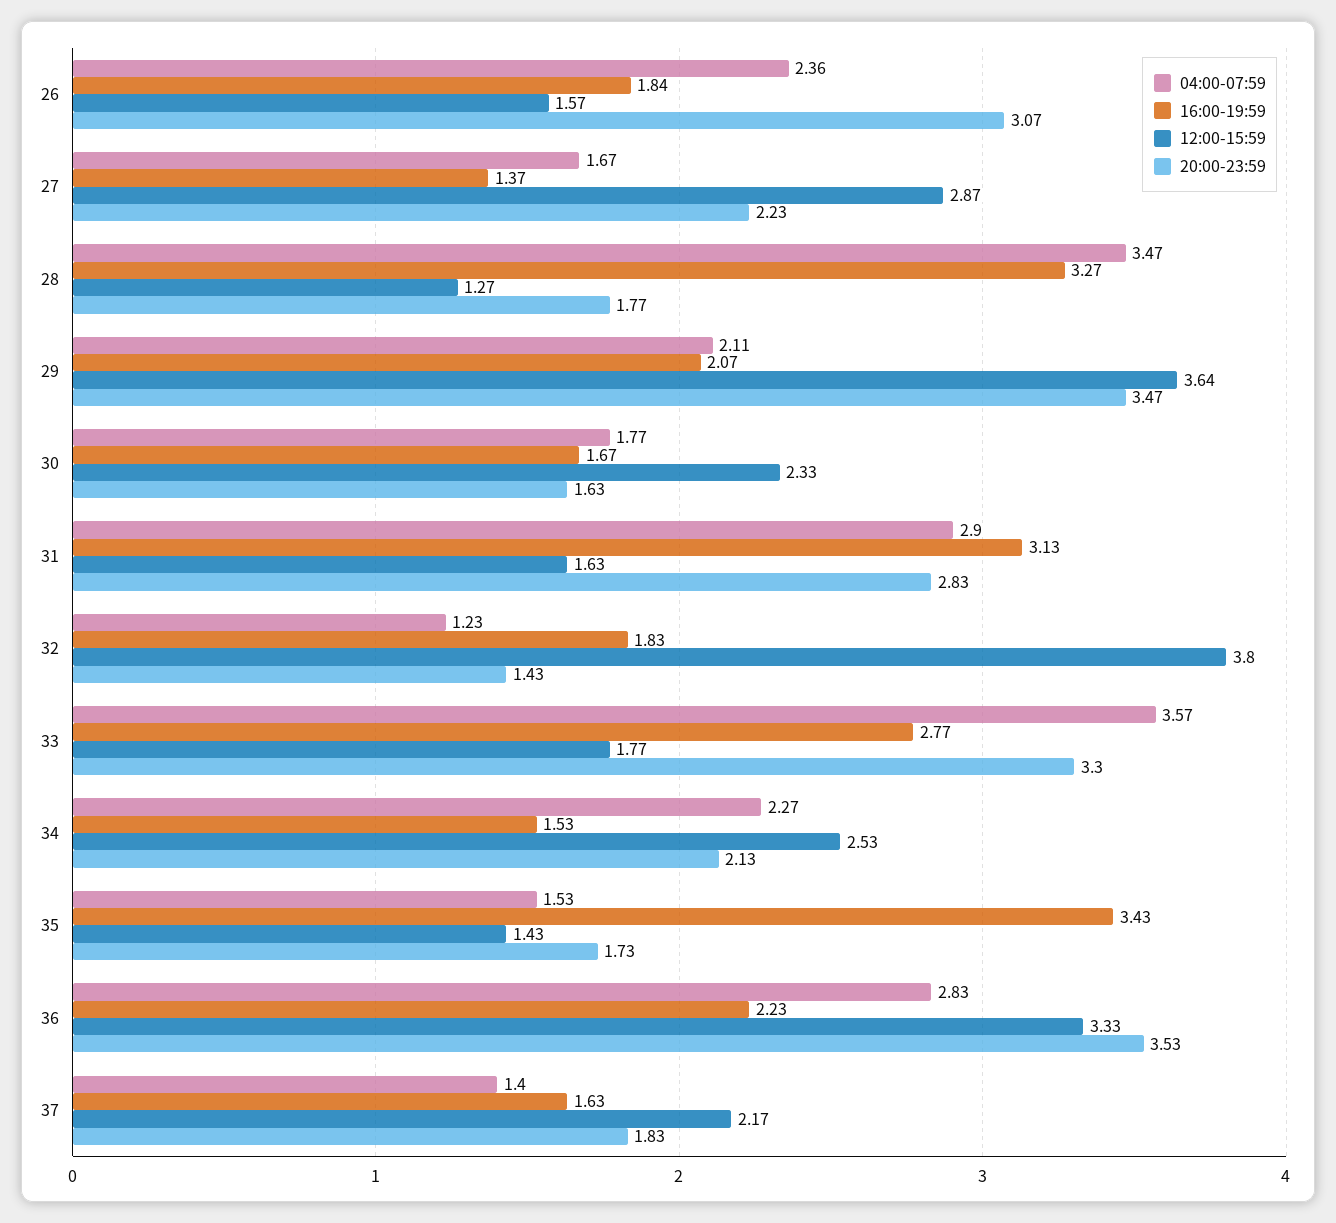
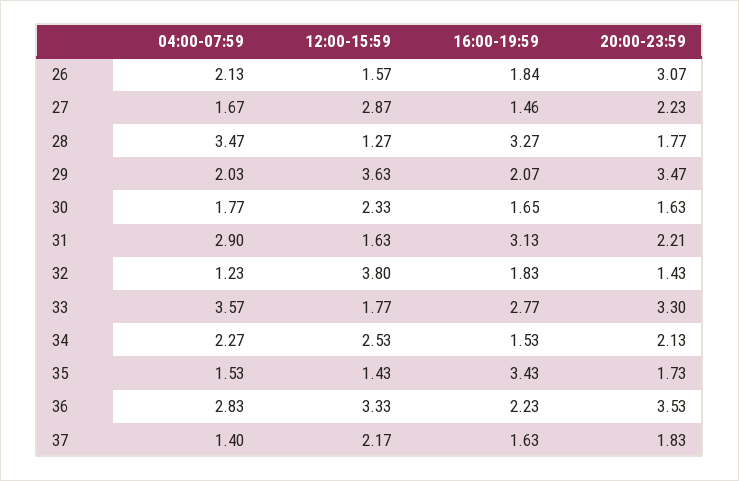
04:00-07:59, 26: 2.36 -> 2.13
16:00-19:59, 27: 1.37 -> 1.46
04:00-07:59, 29: 2.11 -> 2.03
12:00-15:59, 29: 3.64 -> 3.63
16:00-19:59, 30: 1.67 -> 1.65
20:00-23:59, 31: 2.83 -> 2.21

